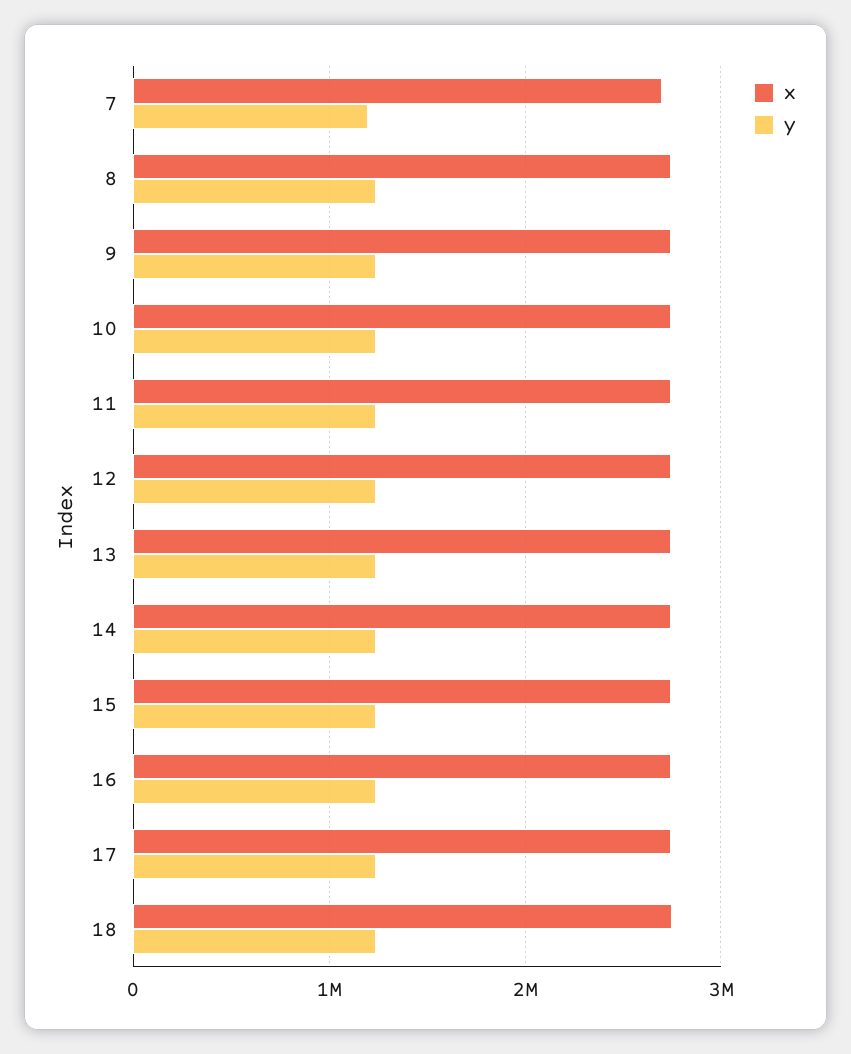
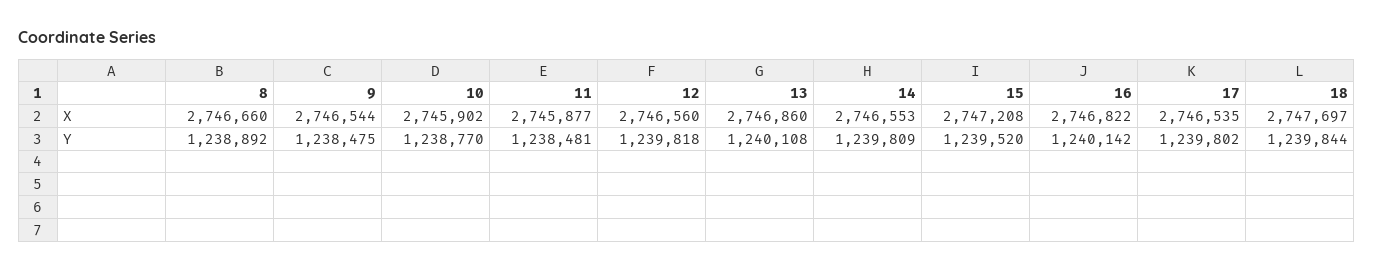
x, 7: 2700000 -> none
y, 7: 1200000 -> none

